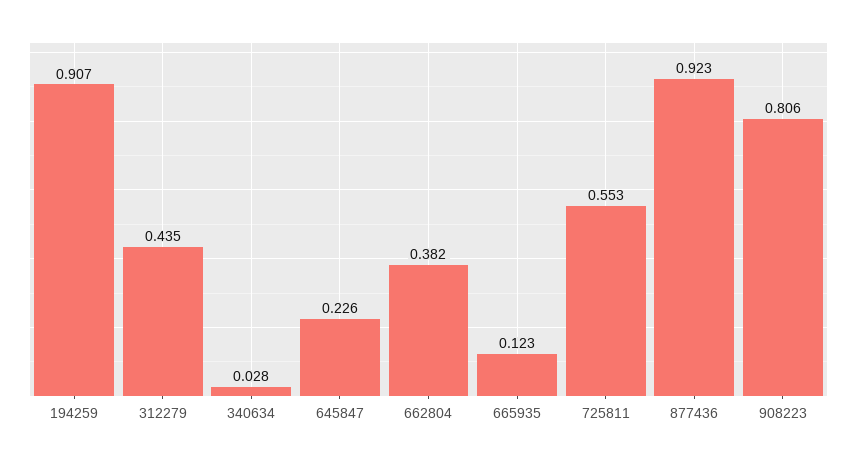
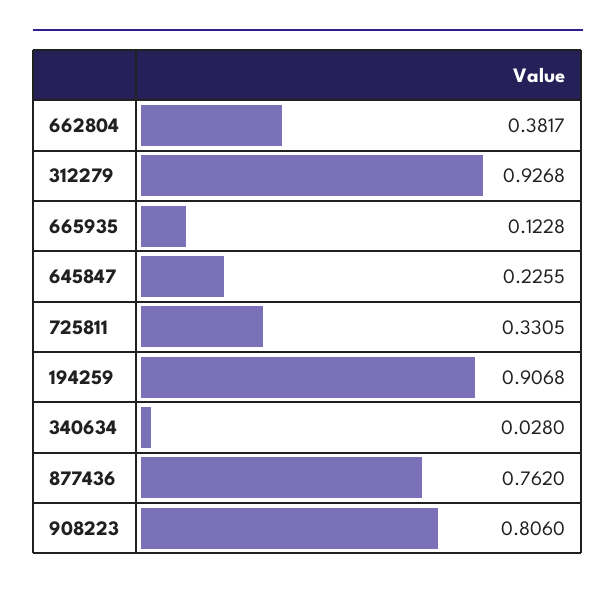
312279: 0.435 -> 0.9268
725811: 0.553 -> 0.3305
877436: 0.923 -> 0.762

